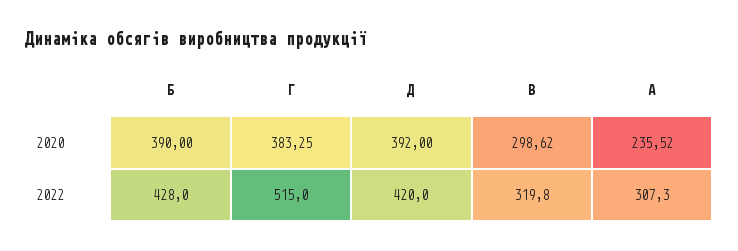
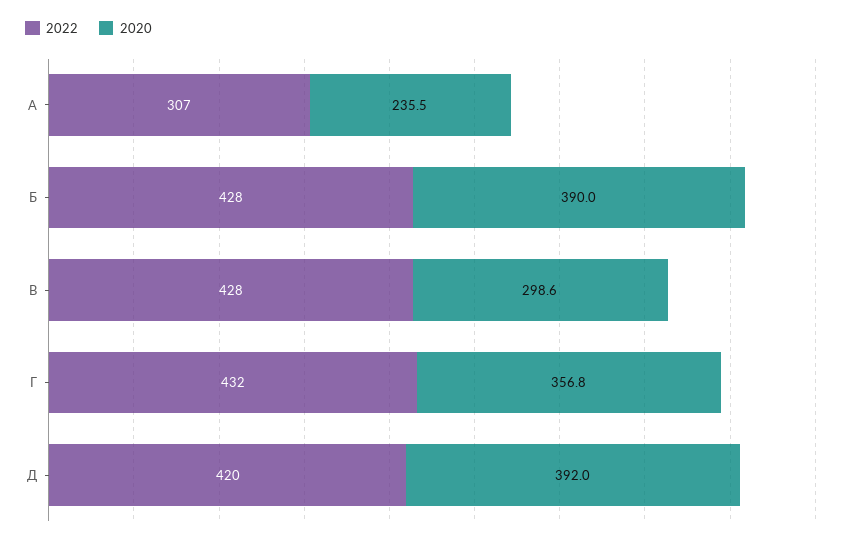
2020, Г: 383.25 -> 356.8
2022, Г: 515 -> 432
2022, В: 319.8 -> 428

